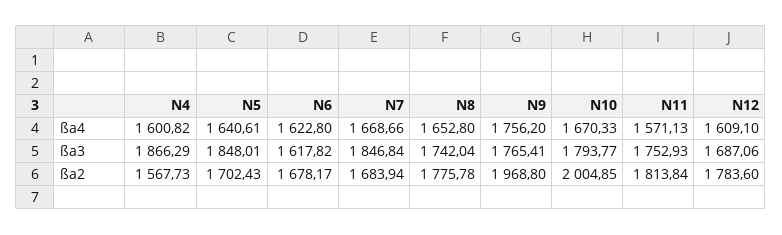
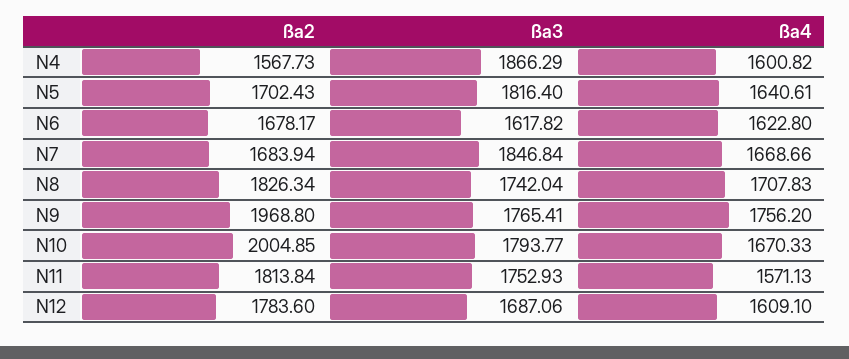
N8, ßa4: 1652.8 -> 1707.83
N5, ßa3: 1848.01 -> 1816.4
N8, ßa2: 1775.78 -> 1826.34

